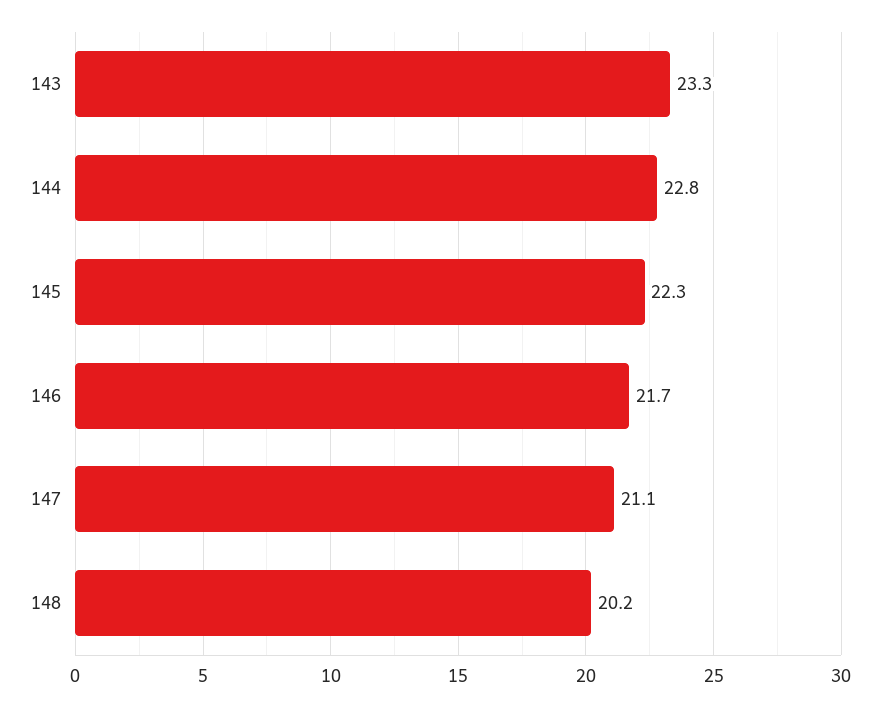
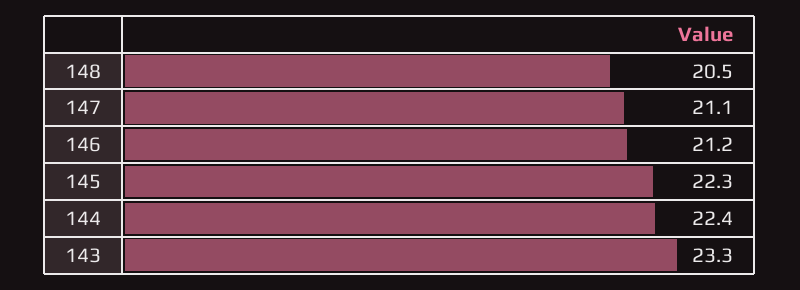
144: 22.8 -> 22.4
146: 21.7 -> 21.2
148: 20.2 -> 20.5

